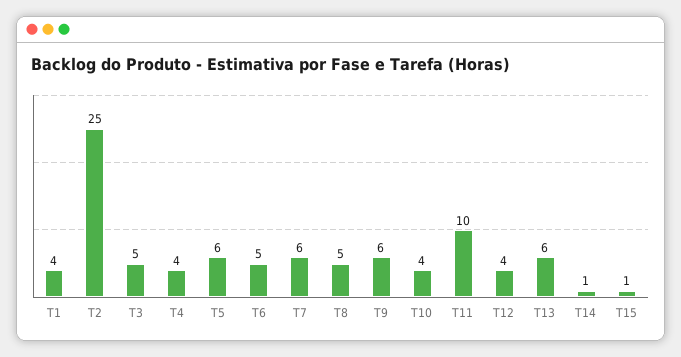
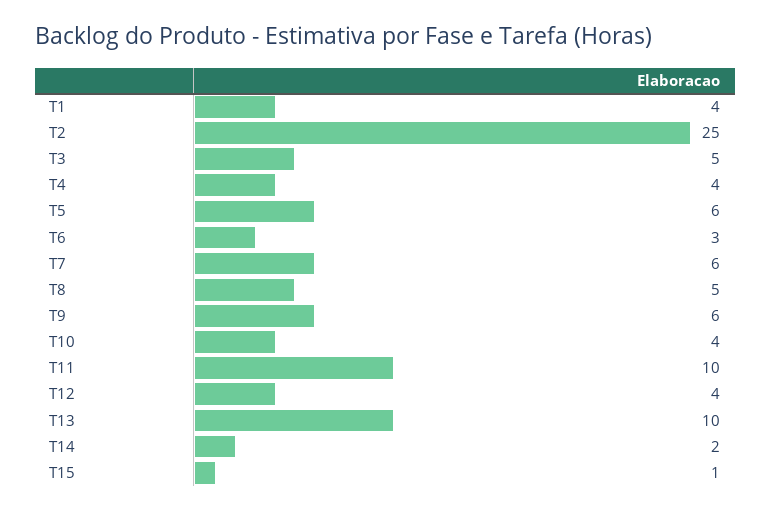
T6: 5 -> 3
T13: 6 -> 10
T14: 1 -> 2

